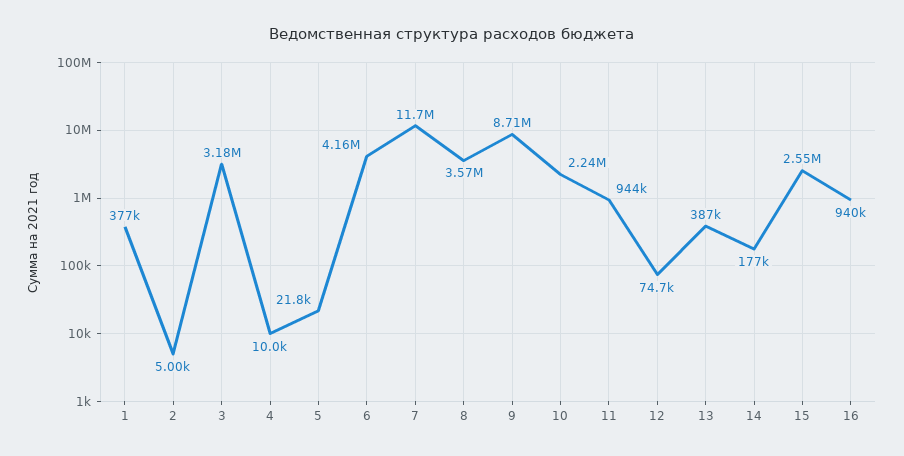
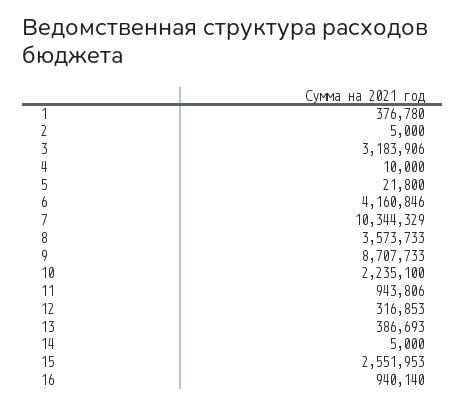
7: 11700000 -> 10344329
12: 74700 -> 316853
14: 177000 -> 5000

